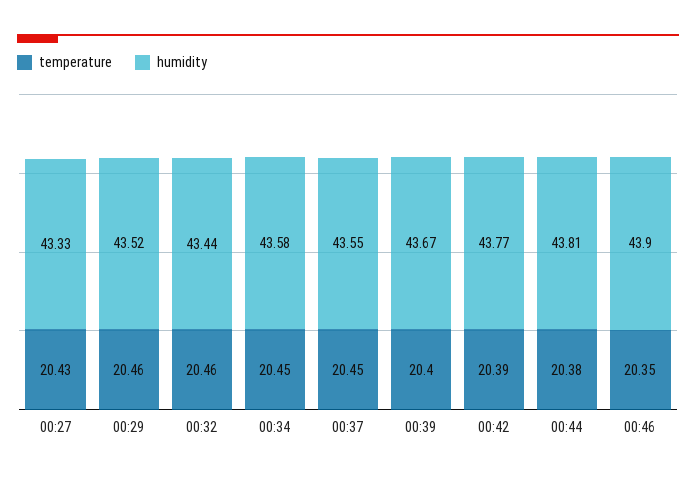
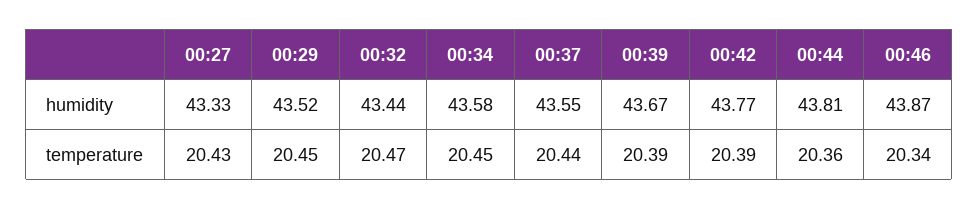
temperature, 00:29: 20.46 -> 20.45
temperature, 00:32: 20.46 -> 20.47
temperature, 00:37: 20.45 -> 20.44
temperature, 00:39: 20.4 -> 20.39
temperature, 00:44: 20.38 -> 20.36
temperature, 00:46: 20.35 -> 20.34
humidity, 00:46: 43.9 -> 43.87

